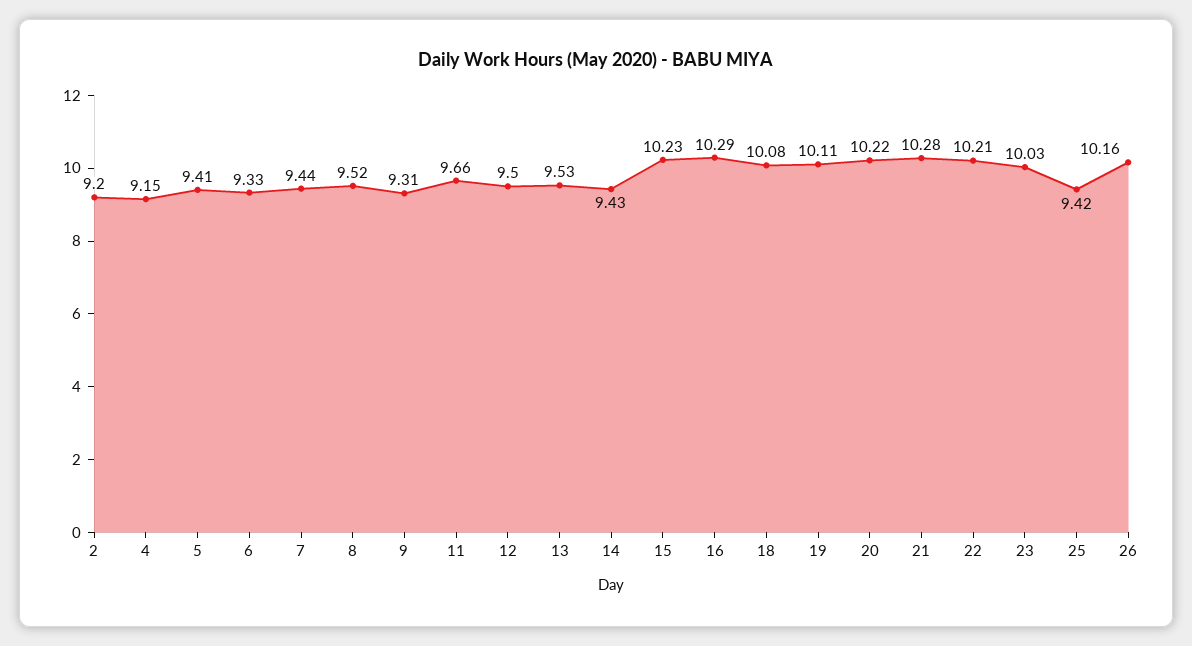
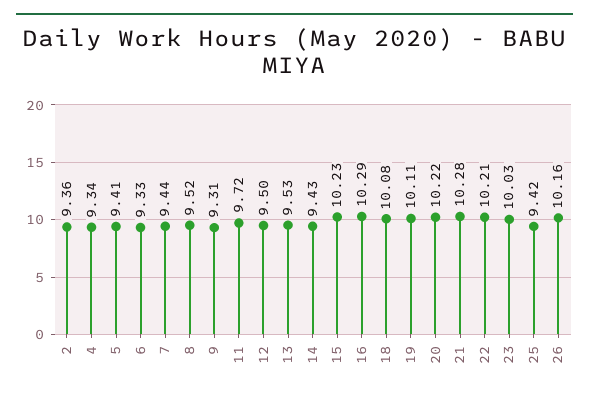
2: 9.2 -> 9.36
4: 9.15 -> 9.34
11: 9.66 -> 9.72

